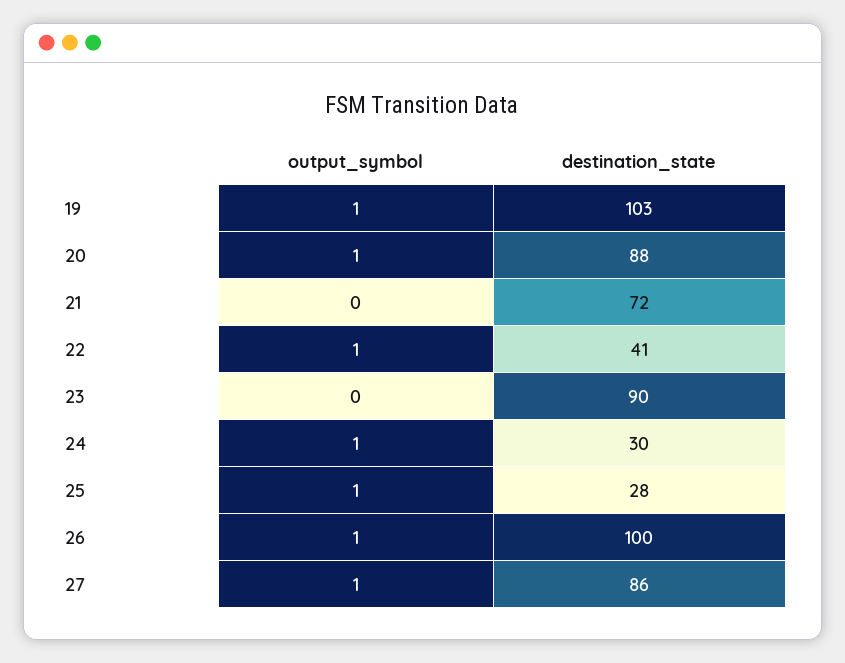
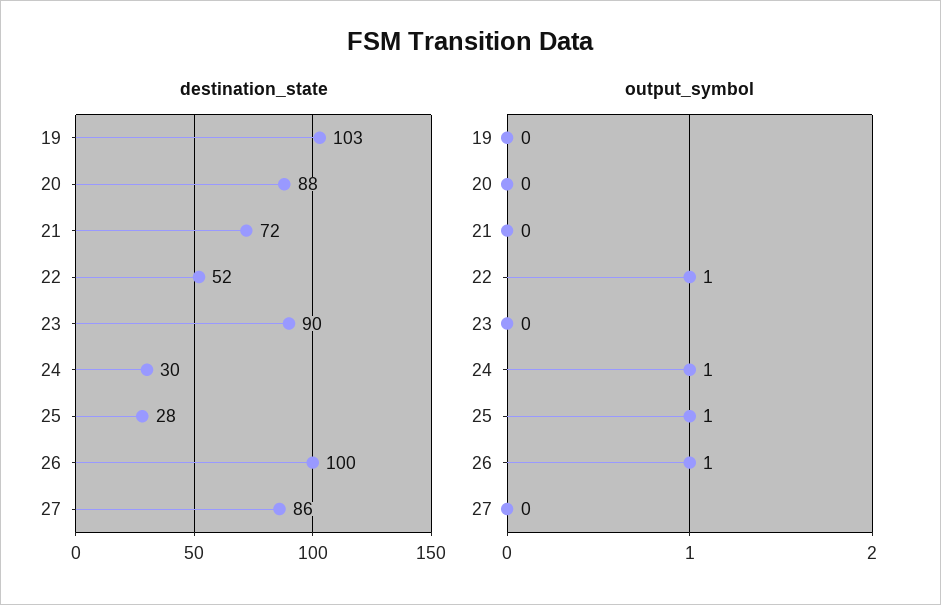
output_symbol, 19: 1 -> 0
output_symbol, 20: 1 -> 0
destination_state, 22: 41 -> 52
output_symbol, 27: 1 -> 0

